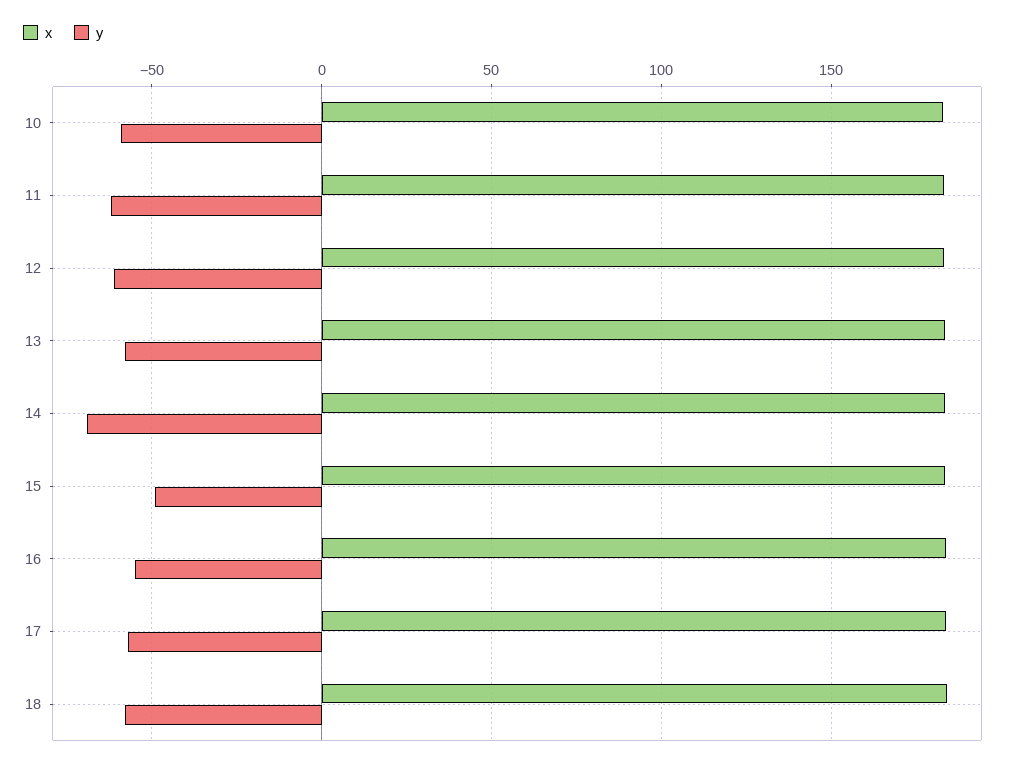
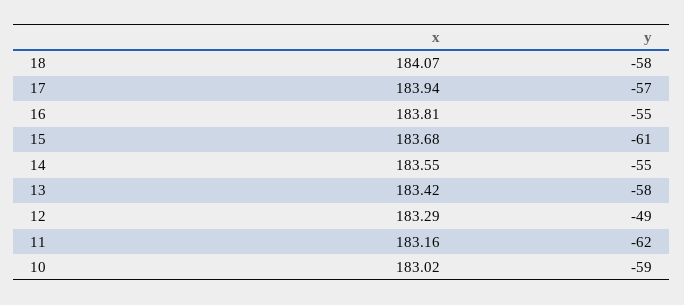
y, 12: -60 -> -49
y, 14: -70 -> -55
y, 15: -50 -> -61

